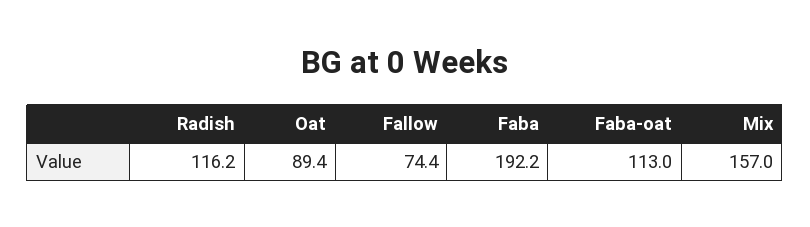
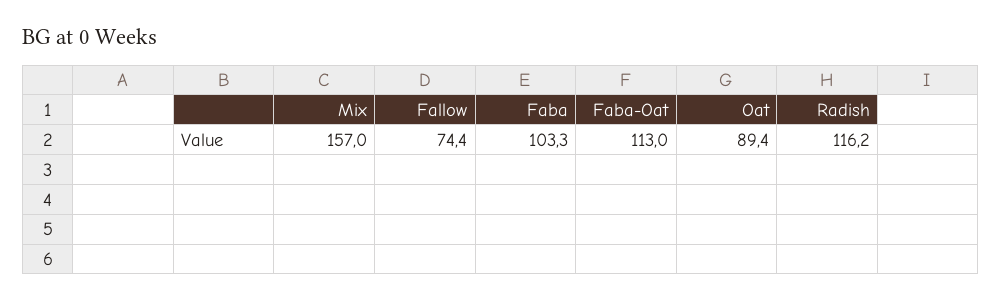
Faba: 192.2 -> 103.3

